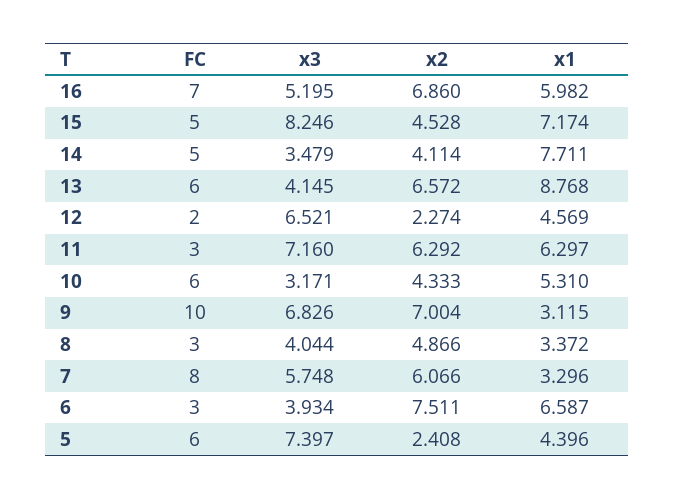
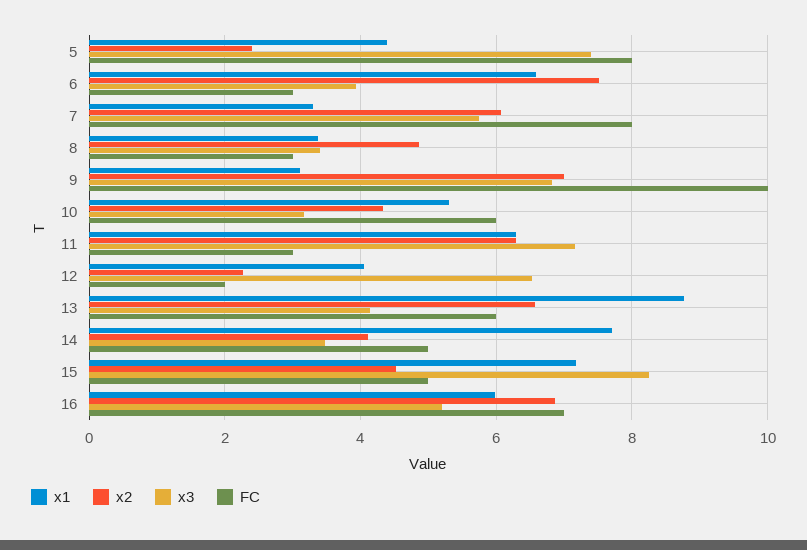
x1, 12: 4.569 -> 4
x3, 8: 4.044 -> 3.4
FC, 5: 6 -> 8

